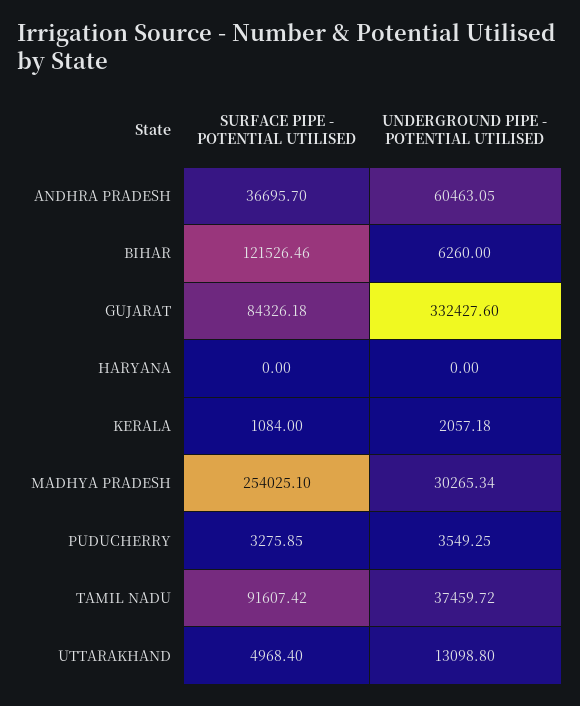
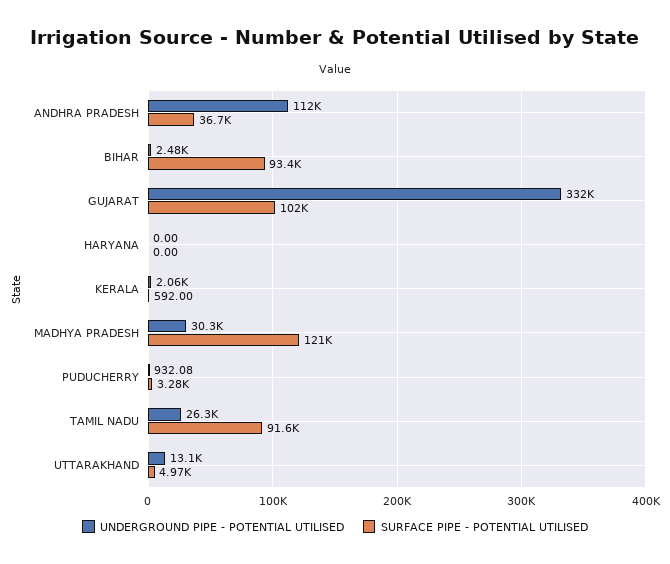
UNDERGROUND PIPE - POTENTIAL UTILISED, ANDHRA PRADESH: 60463.05 -> 112000
SURFACE PIPE - POTENTIAL UTILISED, BIHAR: 121526.46 -> 93400
UNDERGROUND PIPE - POTENTIAL UTILISED, BIHAR: 6260 -> 2480
SURFACE PIPE - POTENTIAL UTILISED, GUJARAT: 84326.18 -> 102000
SURFACE PIPE - POTENTIAL UTILISED, KERALA: 1084 -> 592
SURFACE PIPE - POTENTIAL UTILISED, MADHYA PRADESH: 254025.1 -> 121000
UNDERGROUND PIPE - POTENTIAL UTILISED, PUDUCHERRY: 3549.25 -> 932.08
UNDERGROUND PIPE - POTENTIAL UTILISED, TAMIL NADU: 37459.72 -> 26300

